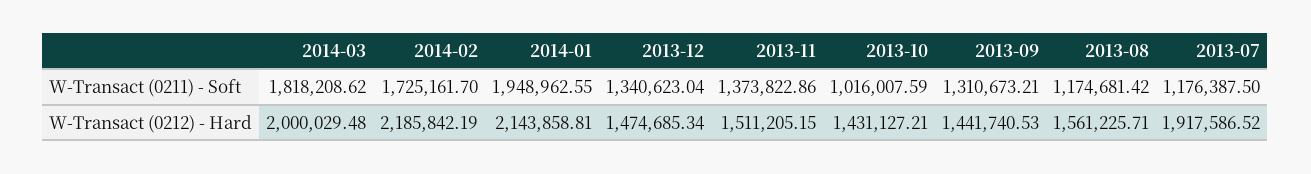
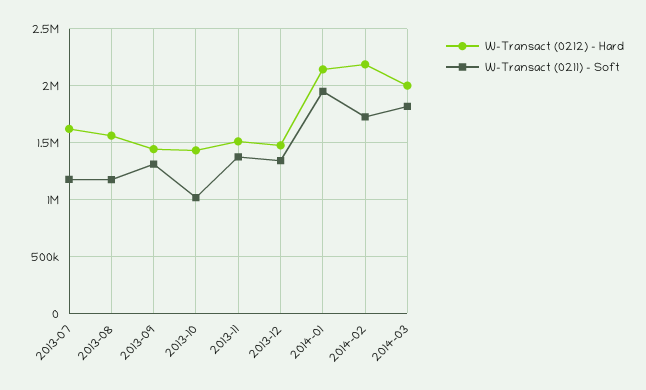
W-Transact (0212) - Hard, 2013-07: 1917586.52 -> 1600000

